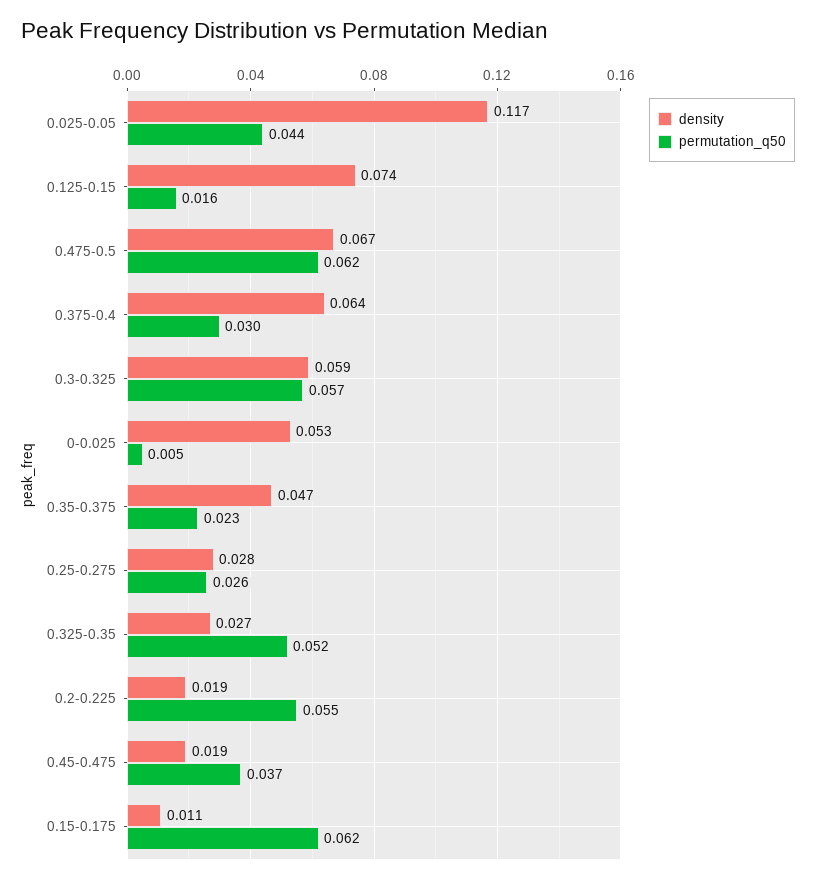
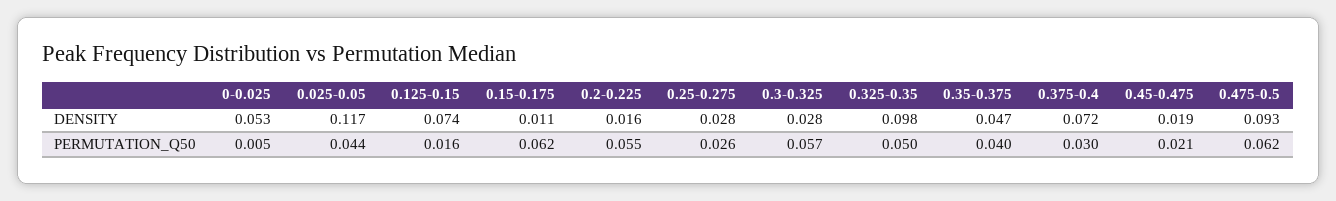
density, 0.475-0.5: 0.067 -> 0.093
density, 0.375-0.4: 0.064 -> 0.072
density, 0.3-0.325: 0.059 -> 0.028
permutation_q50, 0.35-0.375: 0.023 -> 0.04
density, 0.325-0.35: 0.027 -> 0.098
permutation_q50, 0.325-0.35: 0.052 -> 0.05
density, 0.2-0.225: 0.019 -> 0.016
permutation_q50, 0.45-0.475: 0.037 -> 0.021

